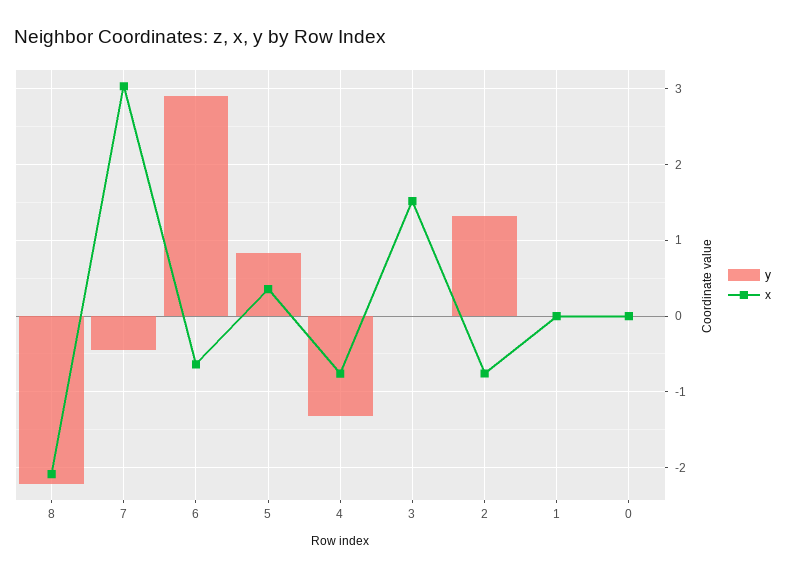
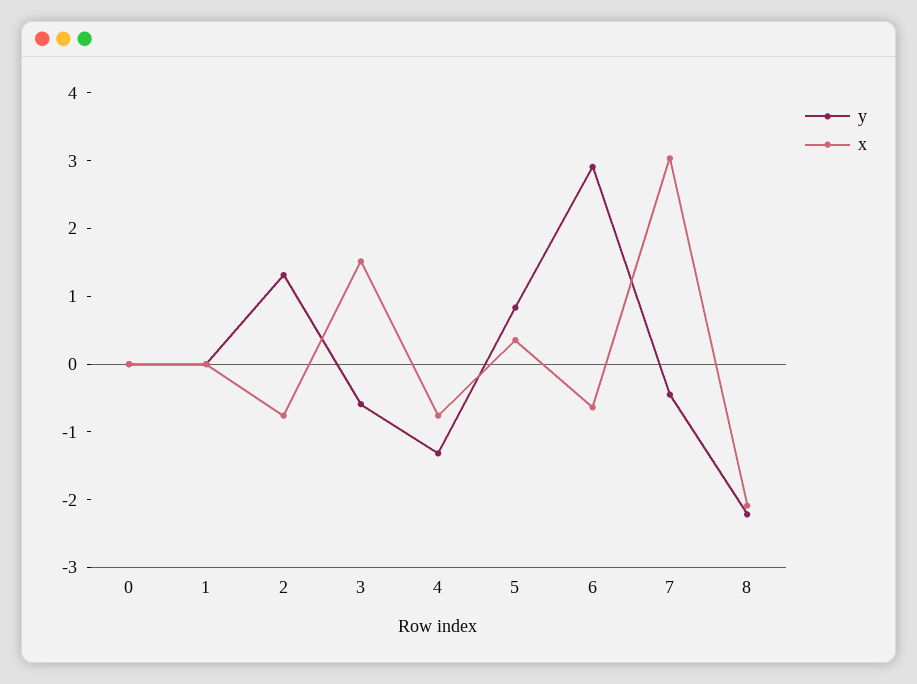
y, 3: 0 -> -0.6

